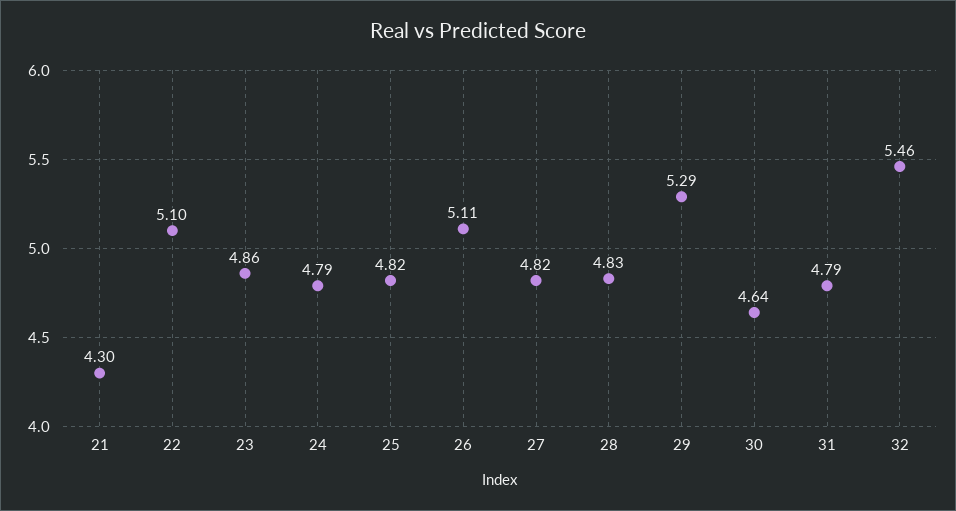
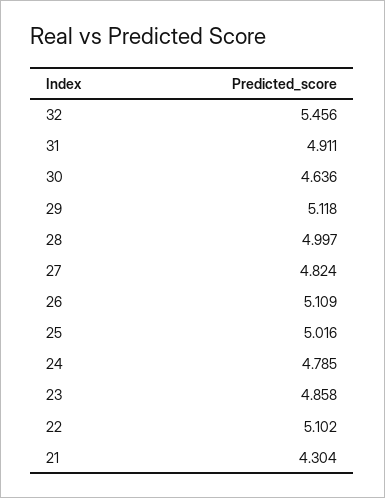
25: 4.82 -> 5.016
28: 4.83 -> 4.997
29: 5.29 -> 5.118
31: 4.79 -> 4.911

